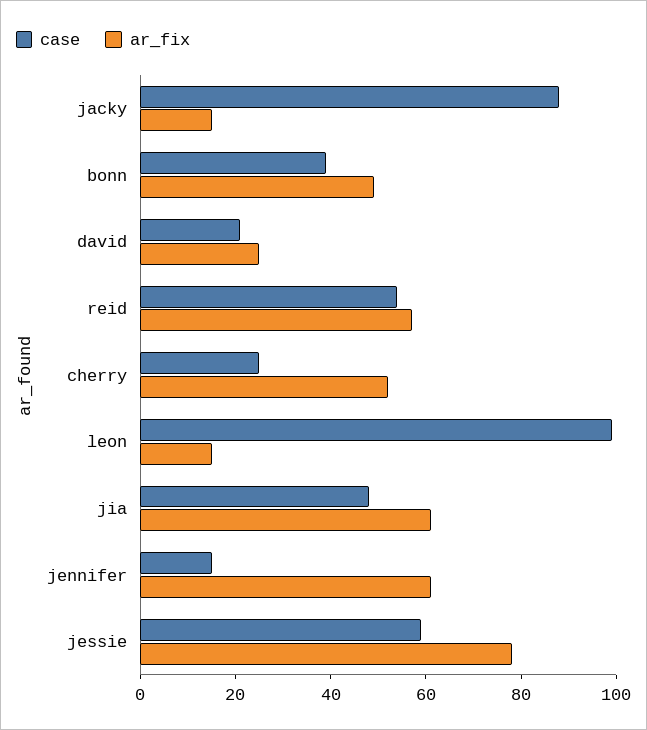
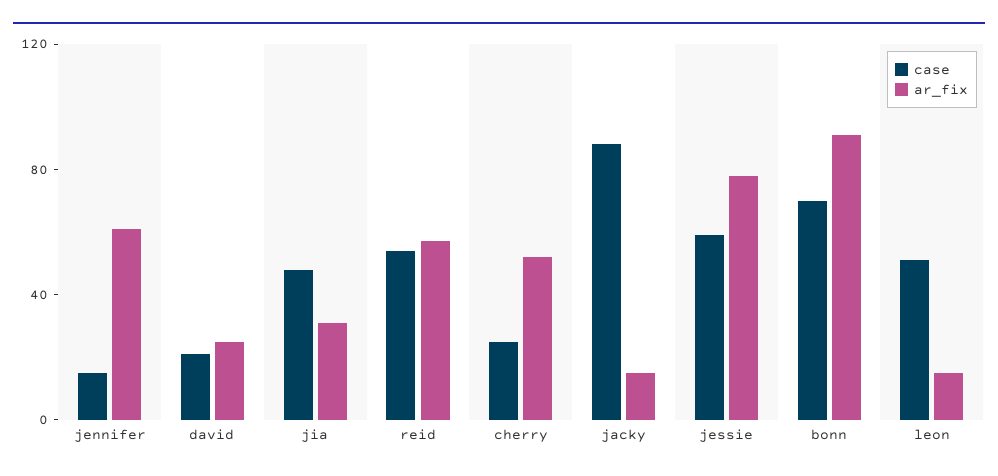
case, bonn: 40 -> 70
ar_fix, bonn: 50 -> 90
case, leon: 100 -> 50
ar_fix, jia: 60 -> 30

